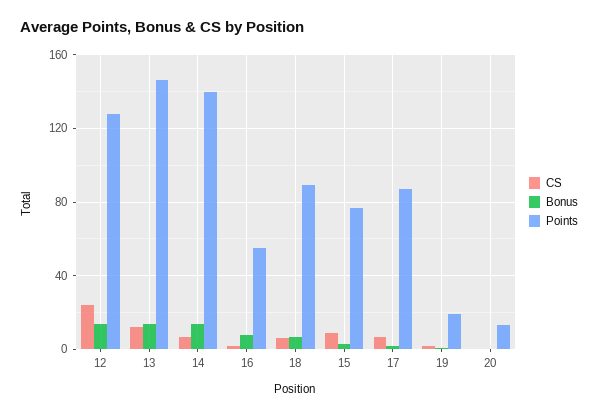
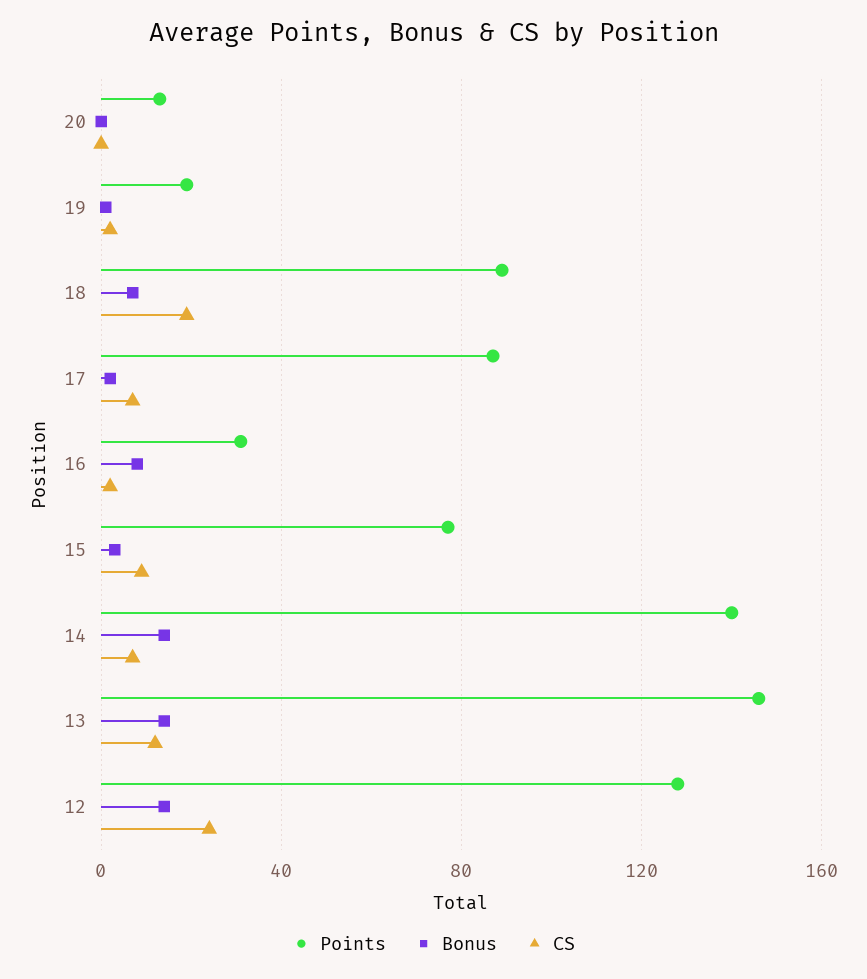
Points, 16: 55 -> 30
CS, 18: 5 -> 20

